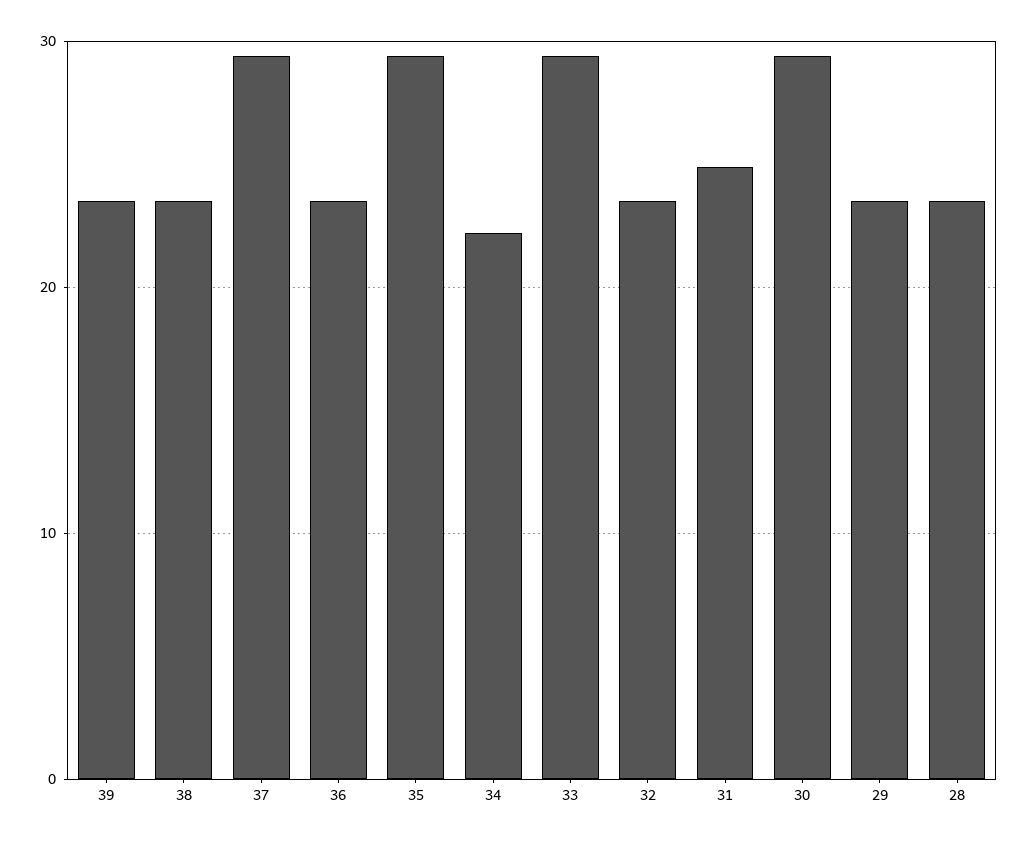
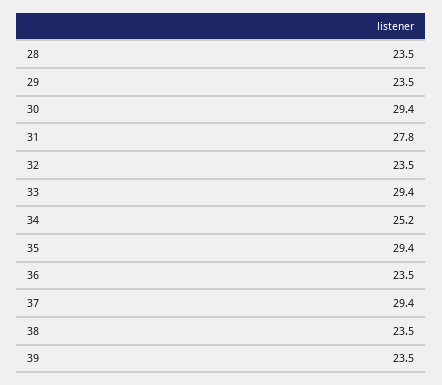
34: 22 -> 25.2
31: 25 -> 27.8

